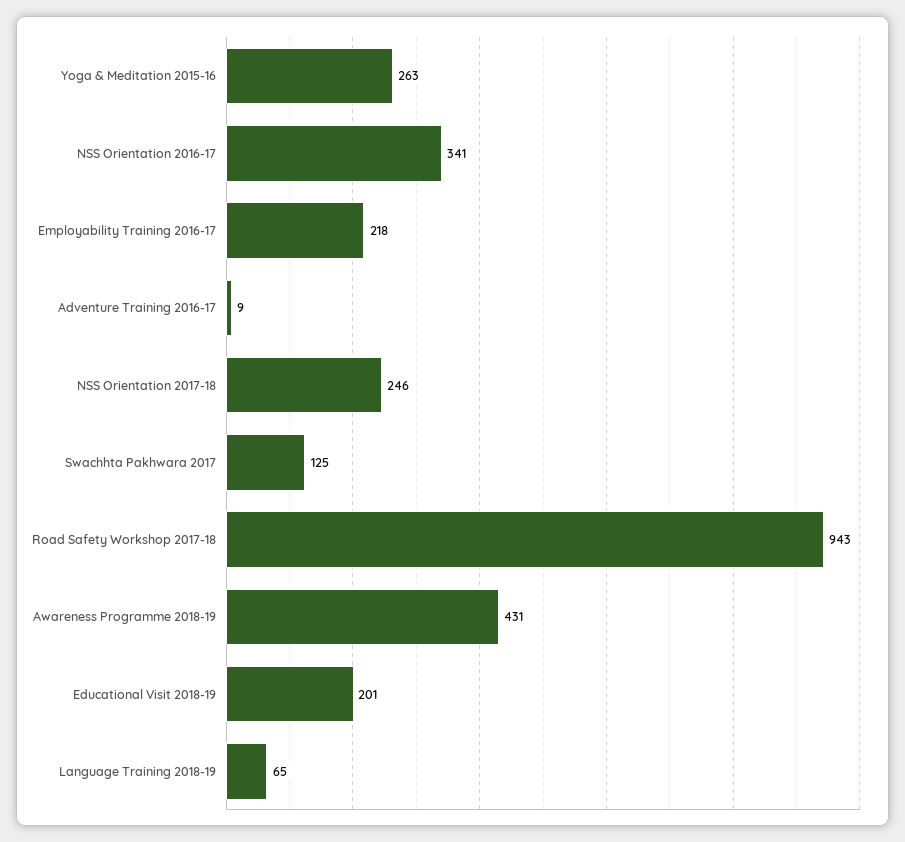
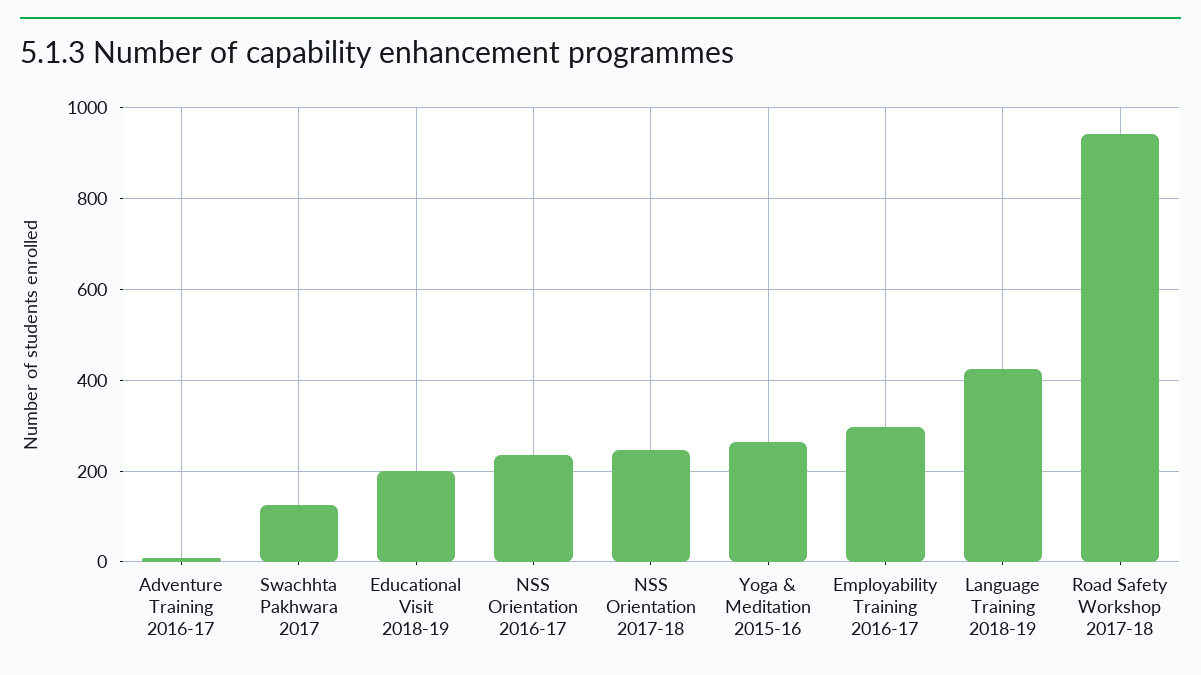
NSS Orientation 2016-17: 341 -> 240
Employability Training 2016-17: 218 -> 300
Awareness Programme 2018-19: 431 -> none
Language Training 2018-19: 65 -> 420

